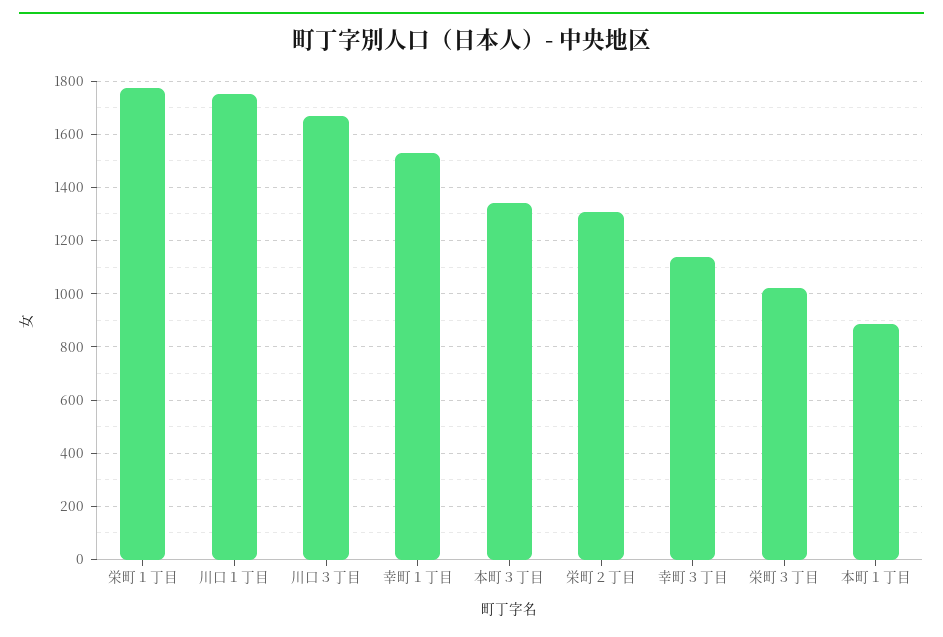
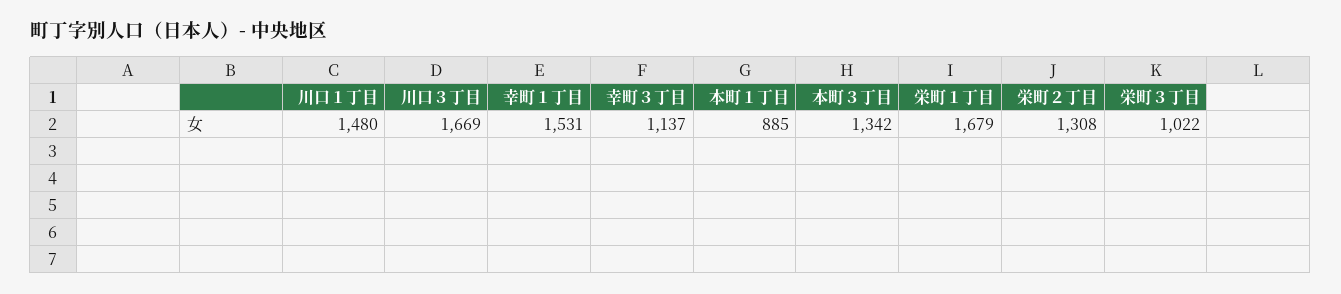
栄町１丁目: 1775 -> 1679
川口１丁目: 1750 -> 1480

